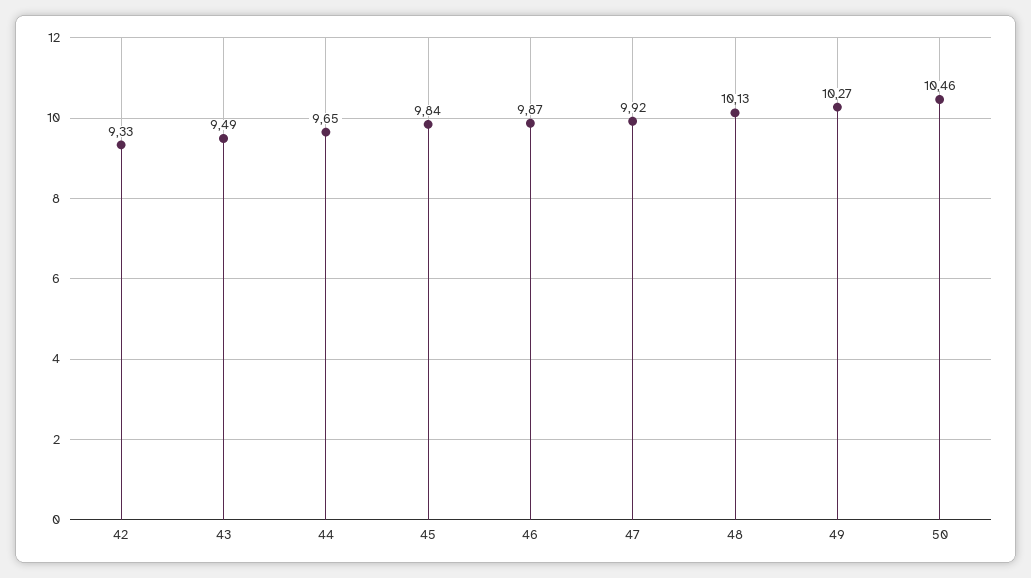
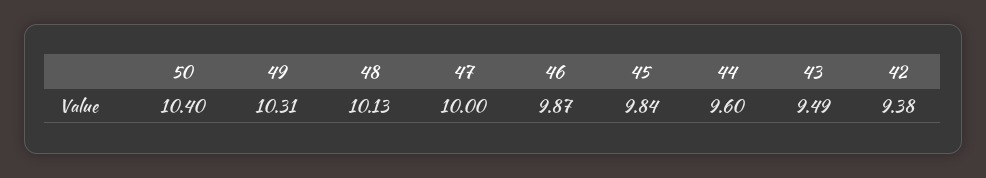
42: 9.33 -> 9.38
44: 9.65 -> 9.6
47: 9.92 -> 10
49: 10.27 -> 10.31
50: 10.46 -> 10.4

